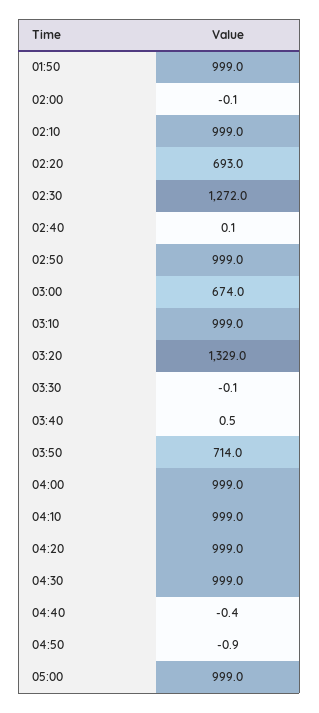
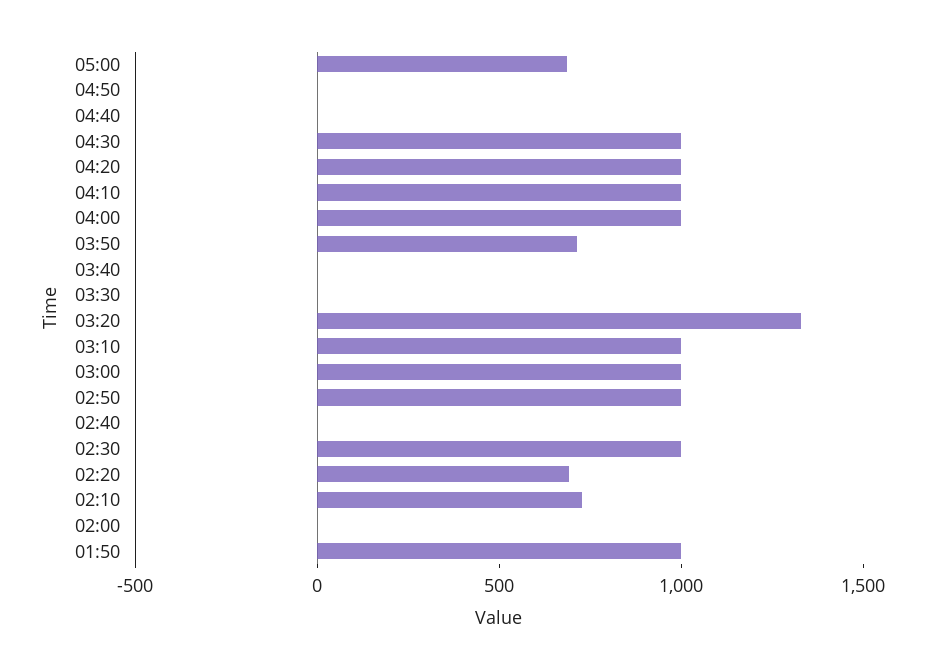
02:10: 999 -> 700
02:30: 1272 -> 1000
03:00: 674 -> 1000
05:00: 999 -> 700

